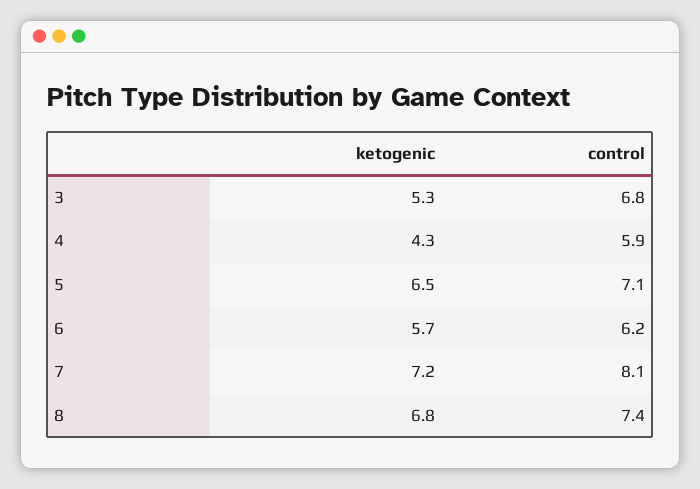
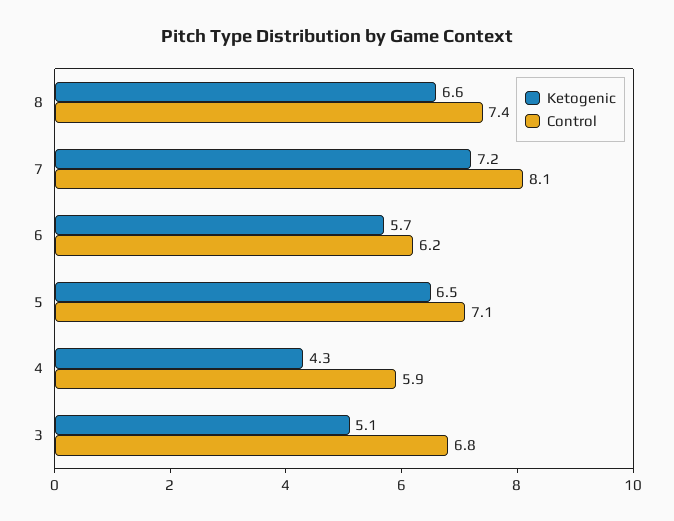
ketogenic, 3: 5.3 -> 5.1
ketogenic, 8: 6.8 -> 6.6

